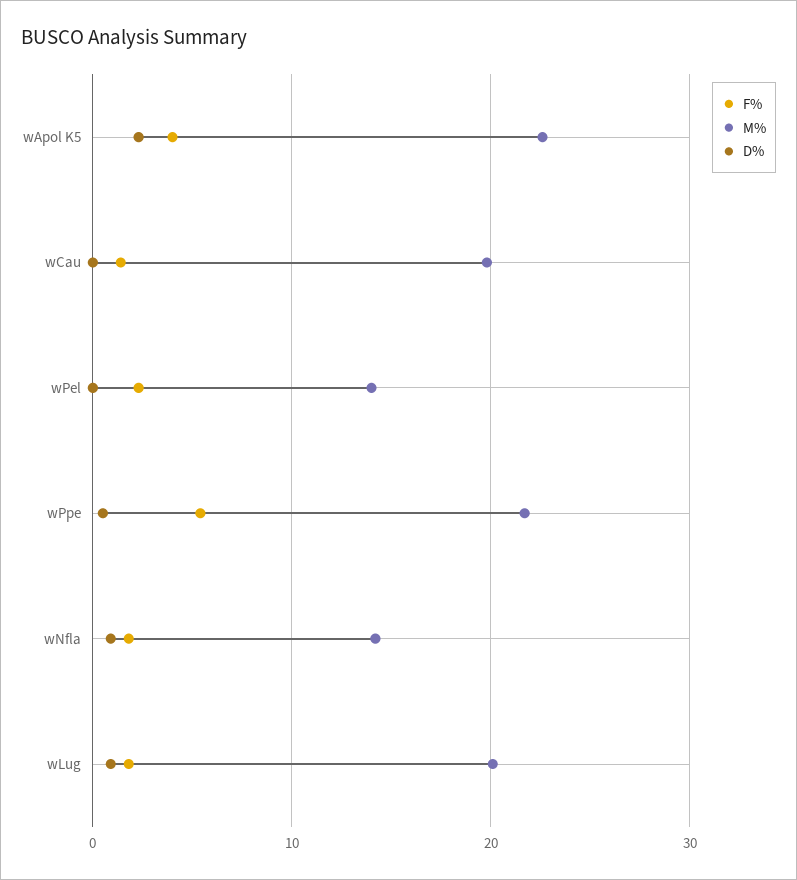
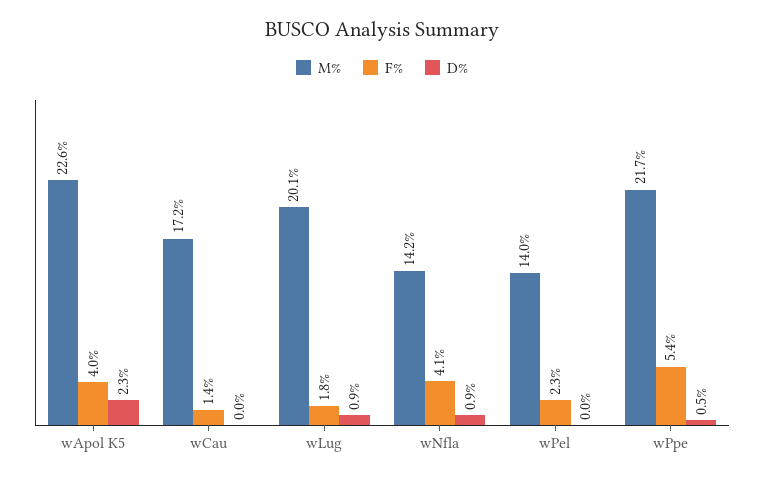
M%, wCau: 20 -> 17.2
F%, wNfla: 2 -> 4.1

